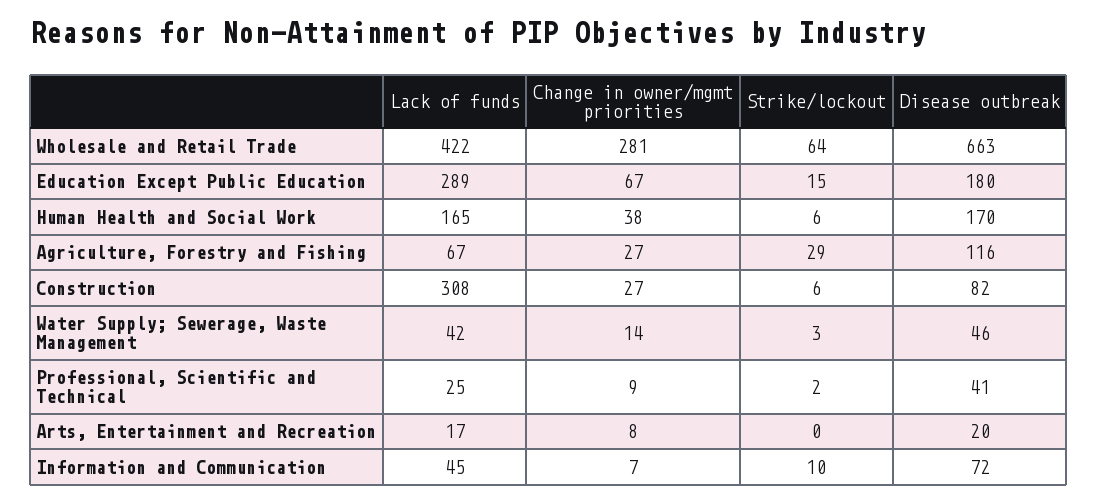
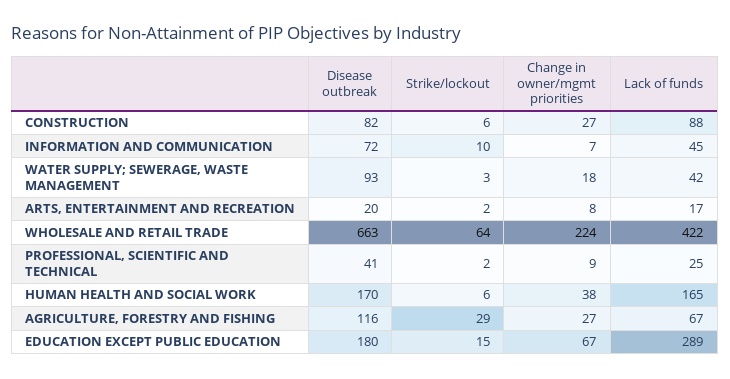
Change in owner/mgmt priorities, Wholesale and Retail Trade: 281 -> 224
Lack of funds, Construction: 308 -> 88
Change in owner/mgmt priorities, Water Supply; Sewerage, Waste Management: 14 -> 18
Disease outbreak, Water Supply; Sewerage, Waste Management: 46 -> 93
Strike/lockout, Arts, Entertainment and Recreation: 0 -> 2

